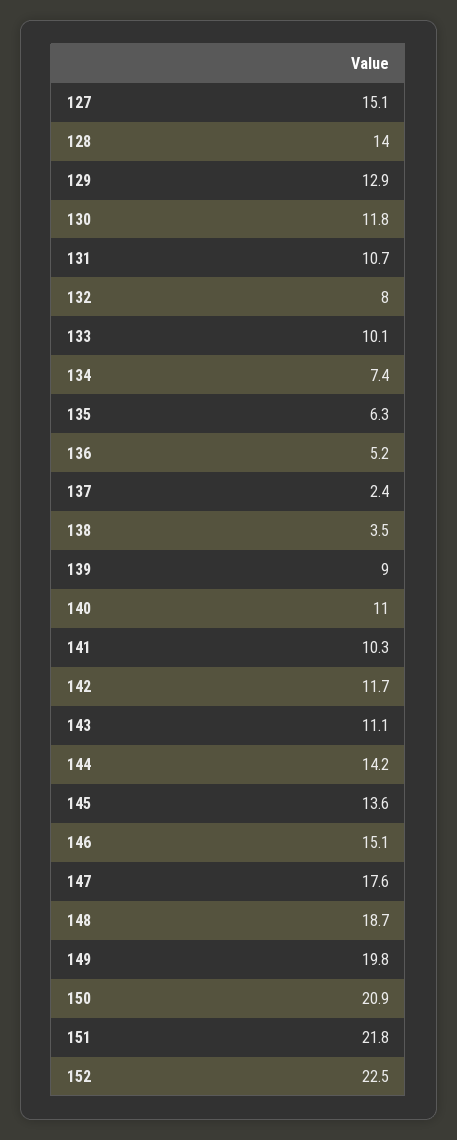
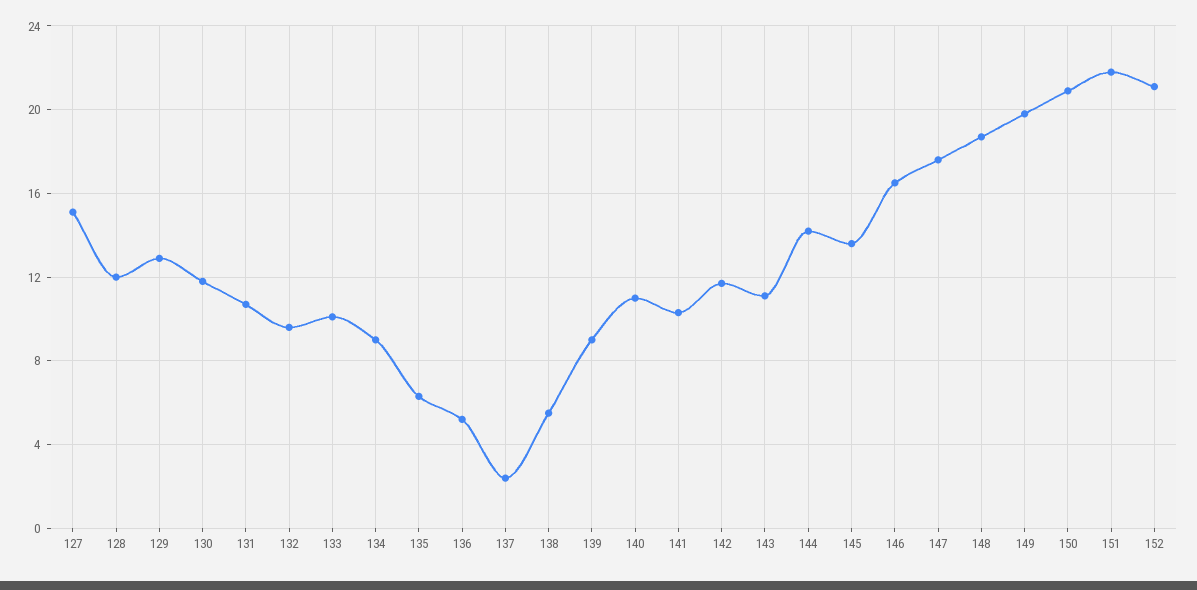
128: 14 -> 12
132: 8 -> 9.5
134: 7.4 -> 9
138: 3.5 -> 5.5
146: 15.1 -> 16.5
152: 22.5 -> 21

